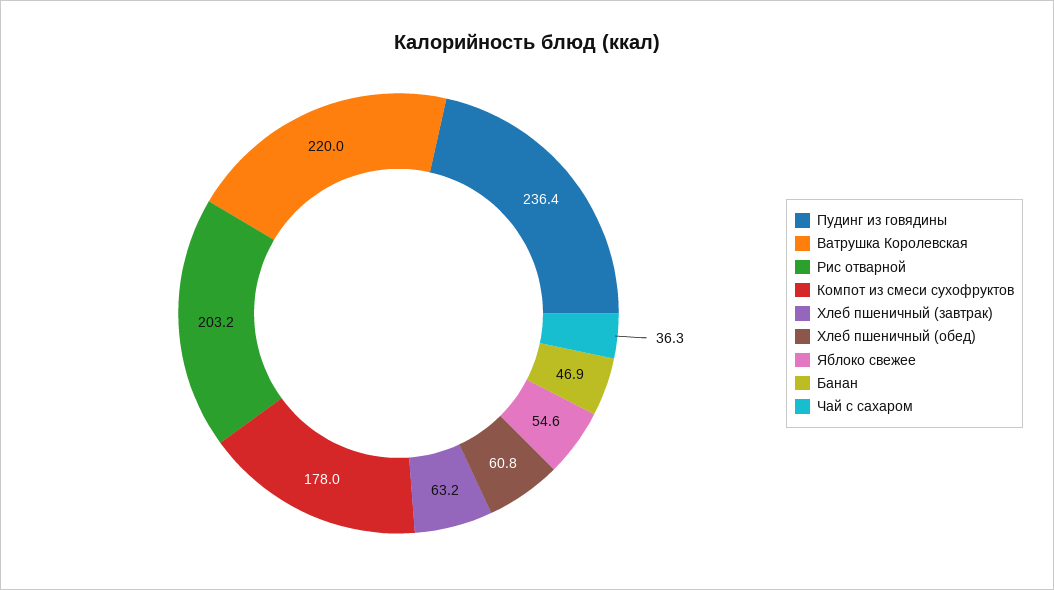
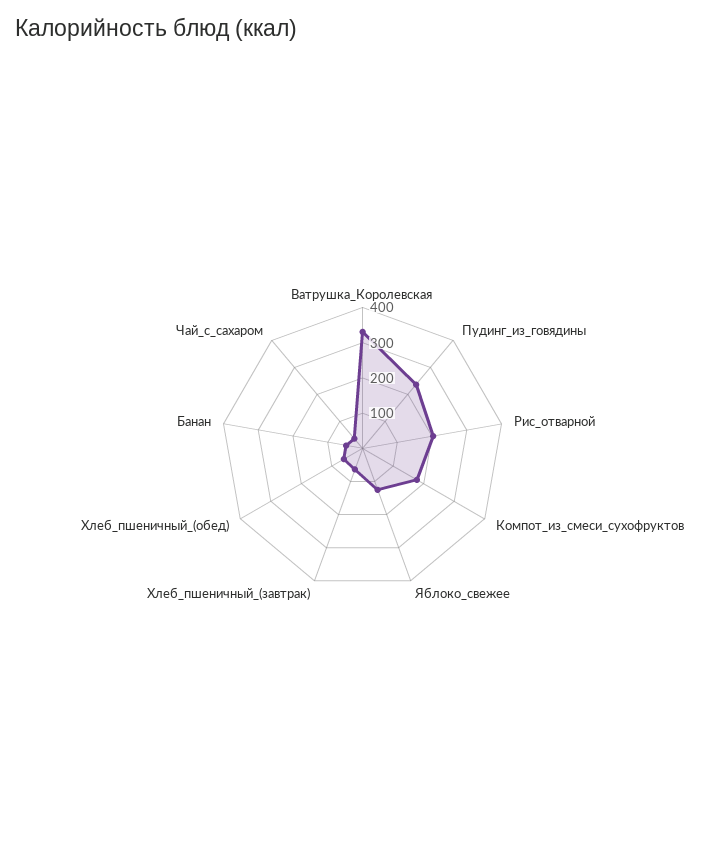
Ватрушка Королевская: 220 -> 325
Яблоко свежее: 54.6 -> 125

